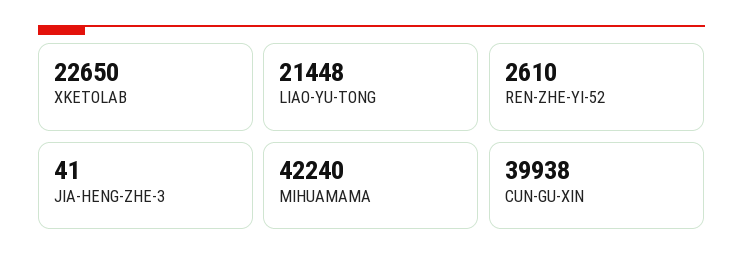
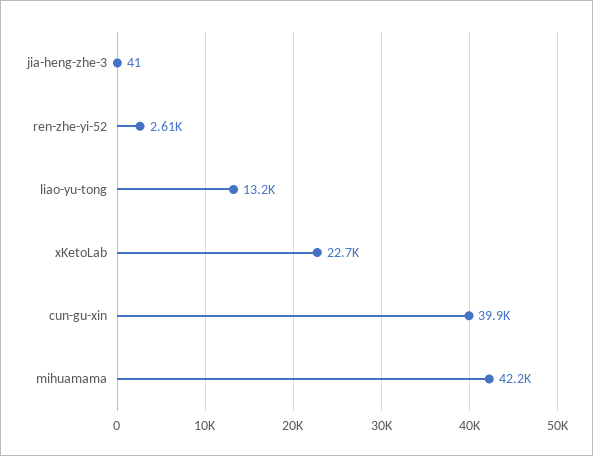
LIAO-YU-TONG: 21448 -> 13200

